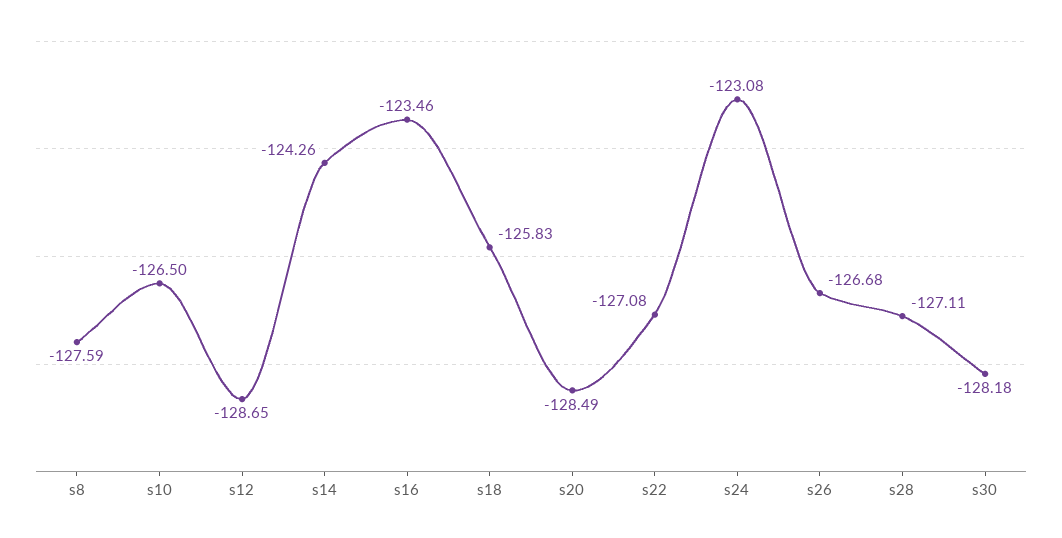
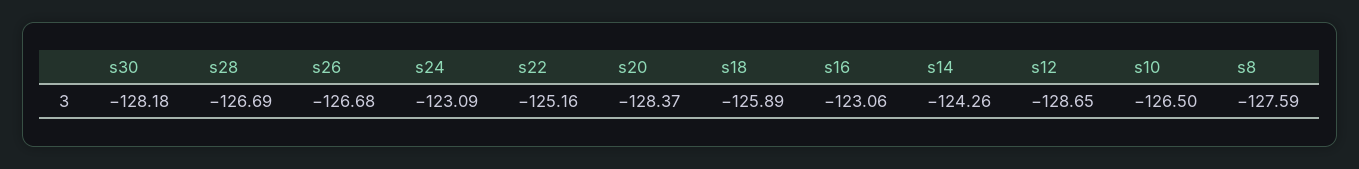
s16: -123.46 -> -123.06
s18: -125.83 -> -125.89
s20: -128.49 -> -128.37
s22: -127.08 -> -125.16
s24: -123.08 -> -123.09
s28: -127.11 -> -126.69

